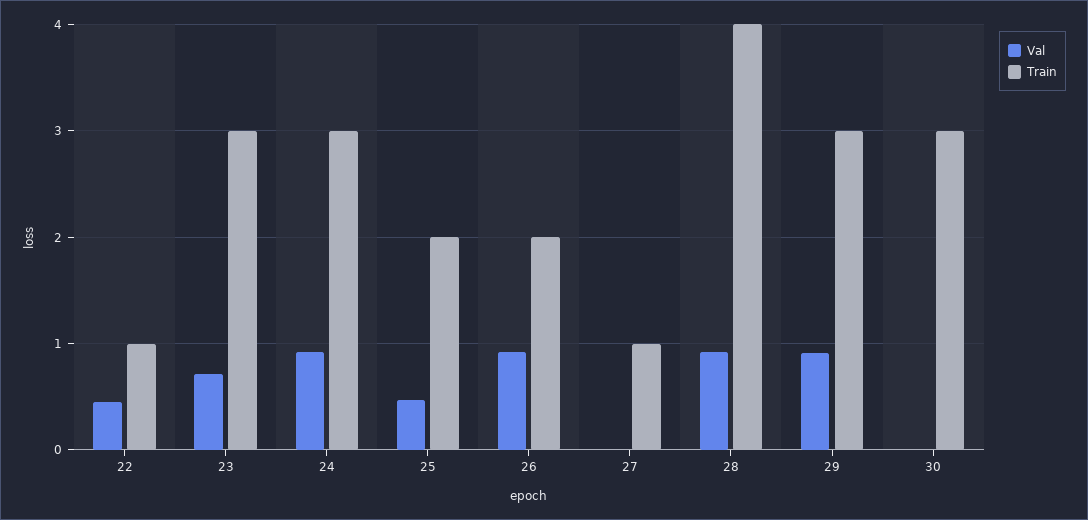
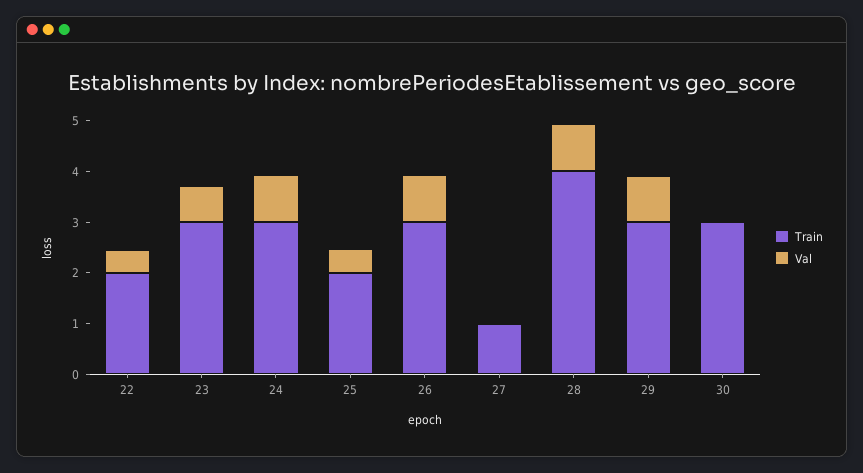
Train, 22: 1 -> 2
Train, 26: 2 -> 3

